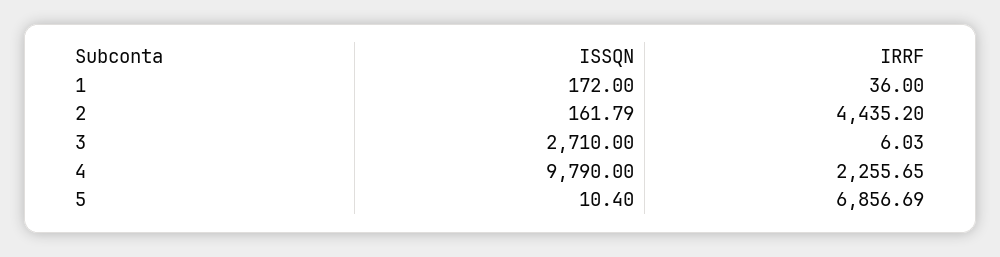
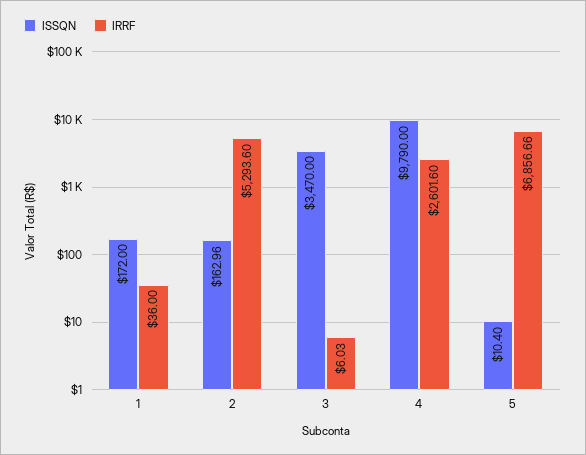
ISSQN, 2: 161.79 -> 162.96
IRRF, 2: 4435.2 -> 5293.6
ISSQN, 3: 2710 -> 3470
IRRF, 4: 2255.65 -> 2601.6
IRRF, 5: 6856.69 -> 6856.66

